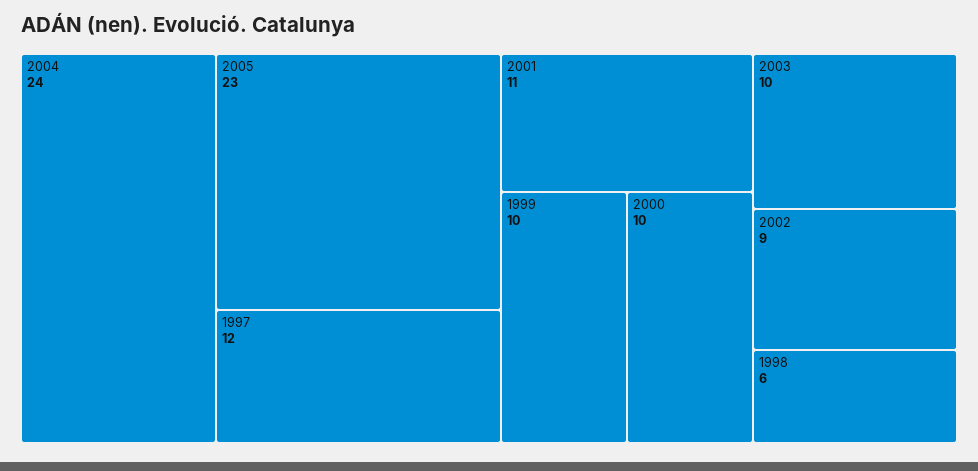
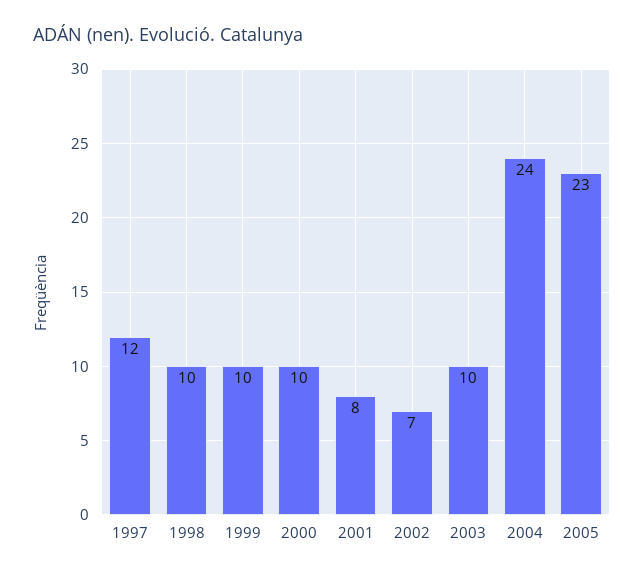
2001: 11 -> 8
2002: 9 -> 7
1998: 6 -> 10

